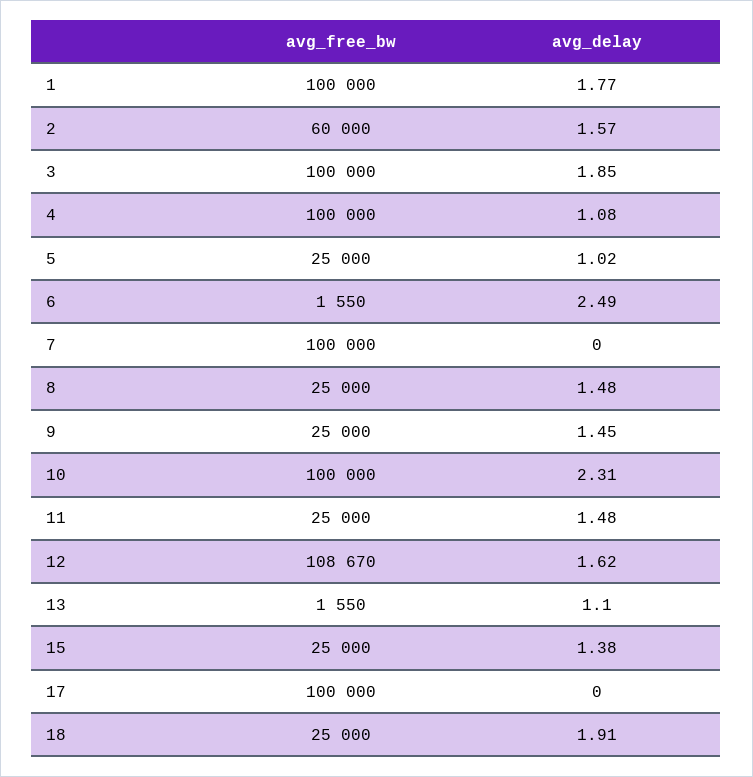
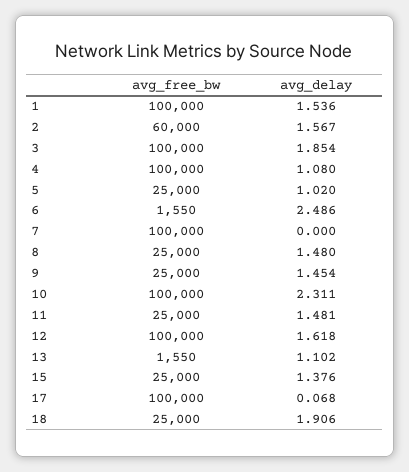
avg_delay, 1: 1.77 -> 1.536
avg_free_bw, 12: 108670 -> 100000
avg_delay, 17: 0 -> 0.068

